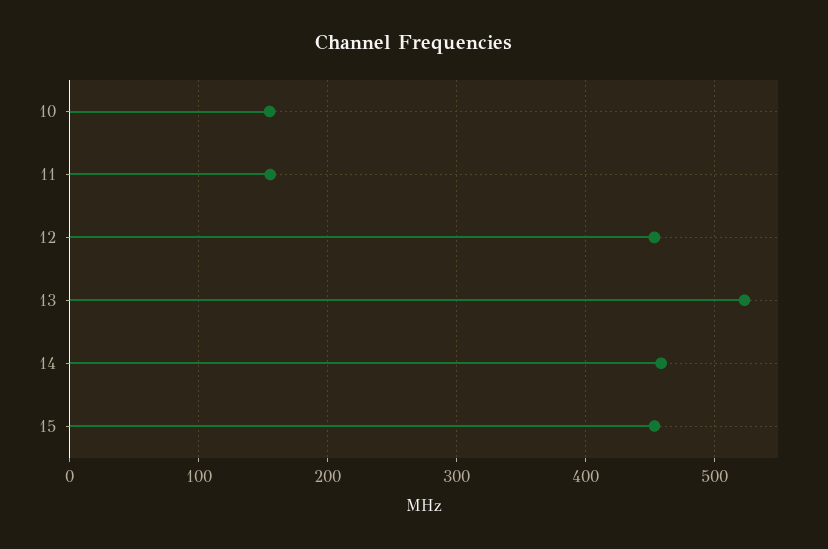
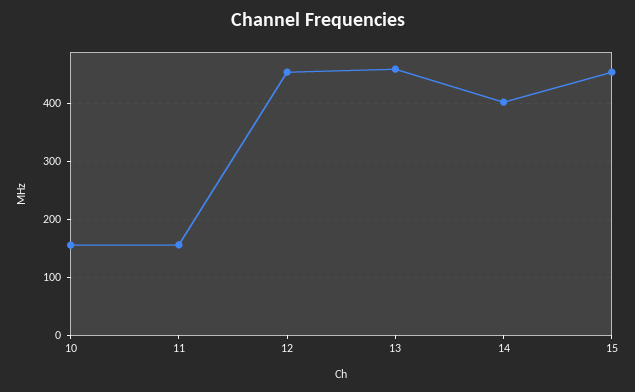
13: 520 -> 460
14: 460 -> 400

